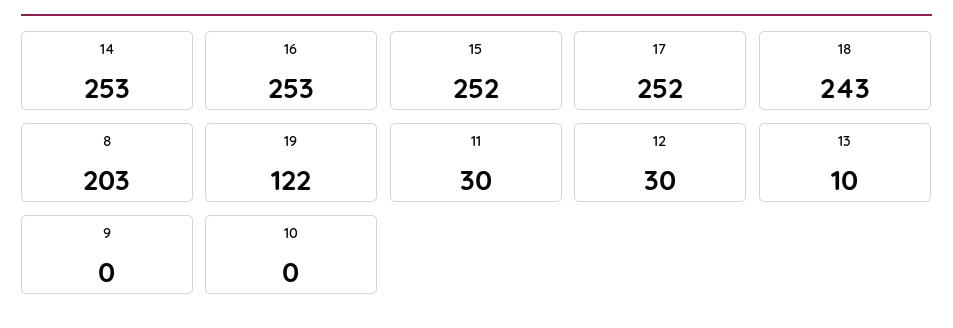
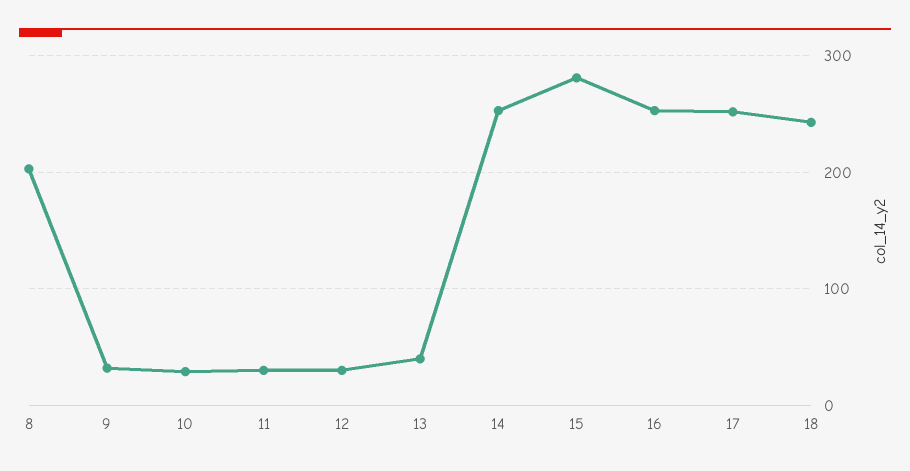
15: 252 -> 280
19: 122 -> none
13: 10 -> 40
9: 0 -> 30
10: 0 -> 30

